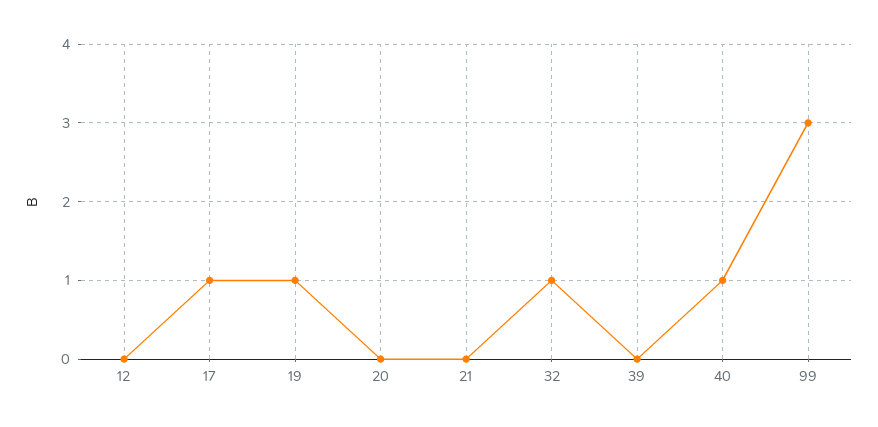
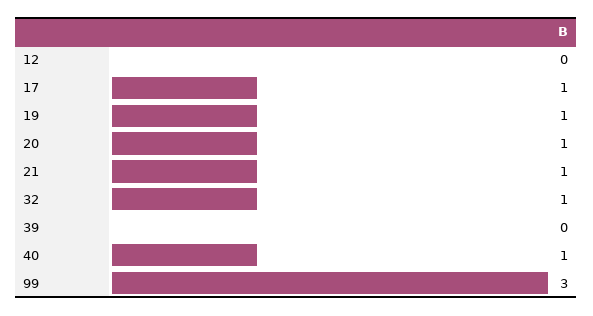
20: 0 -> 1
21: 0 -> 1

